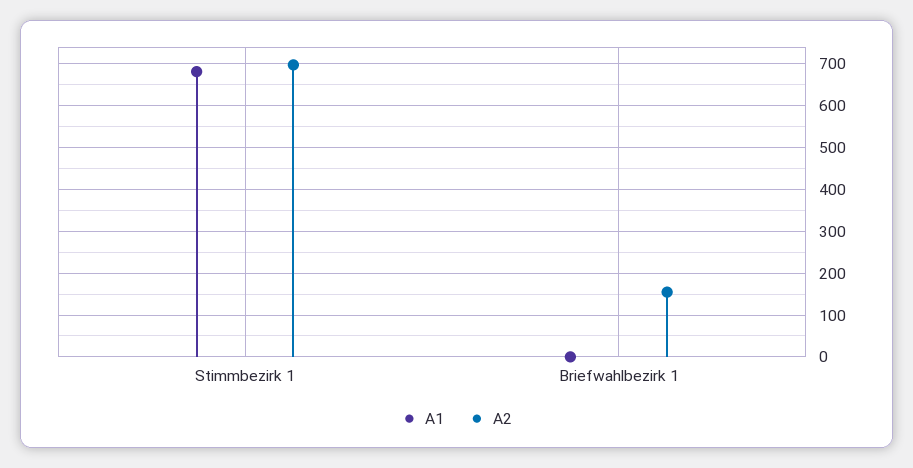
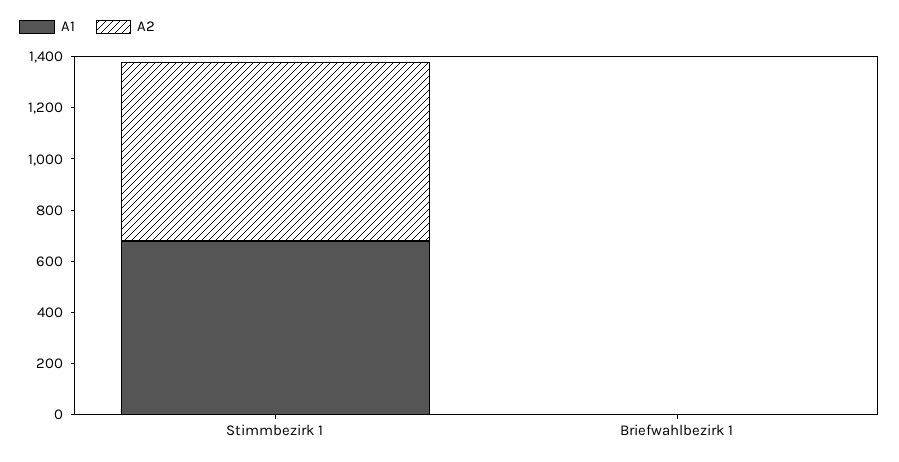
A2, Briefwahlbezirk 1: 160 -> 0

